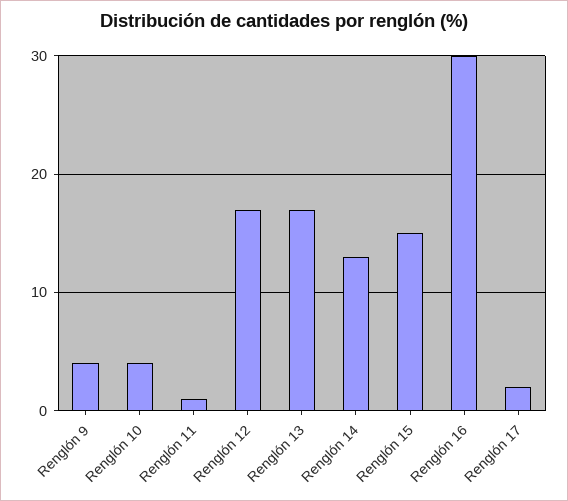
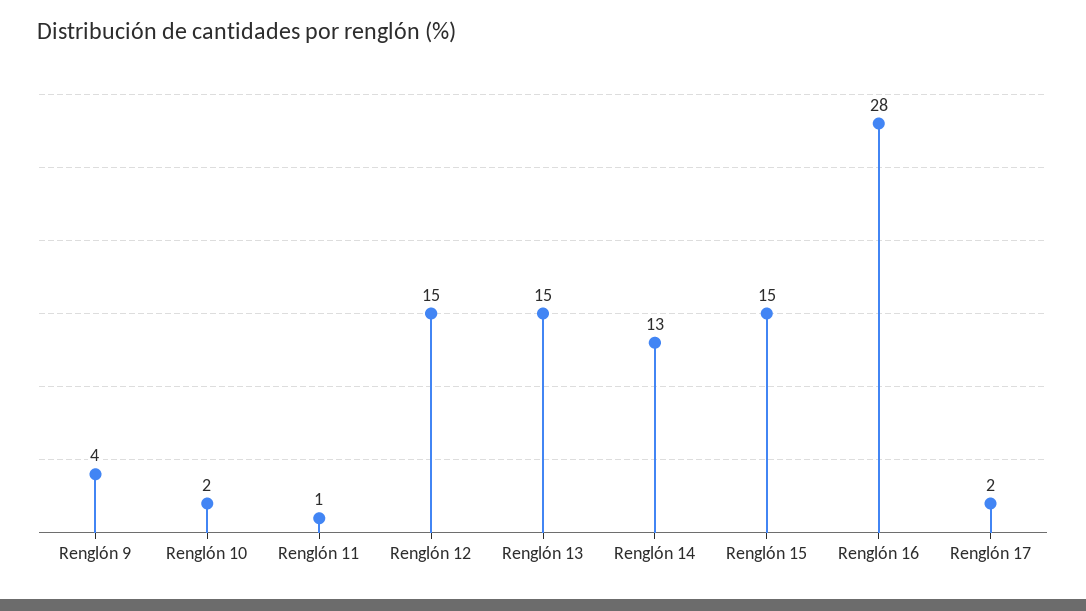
Renglón 10: 4 -> 2
Renglón 12: 17 -> 15
Renglón 13: 17 -> 15
Renglón 16: 30 -> 28

